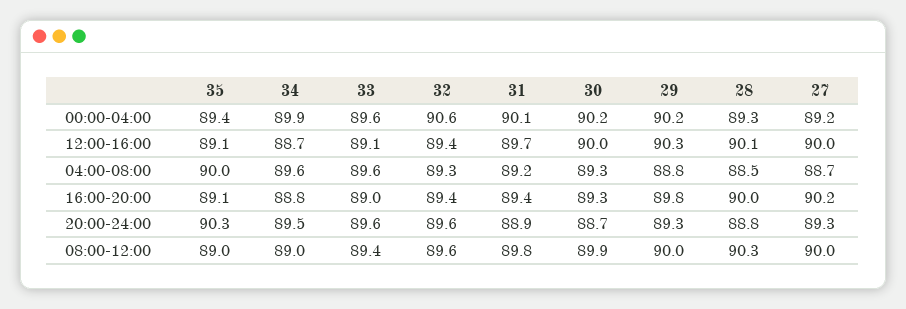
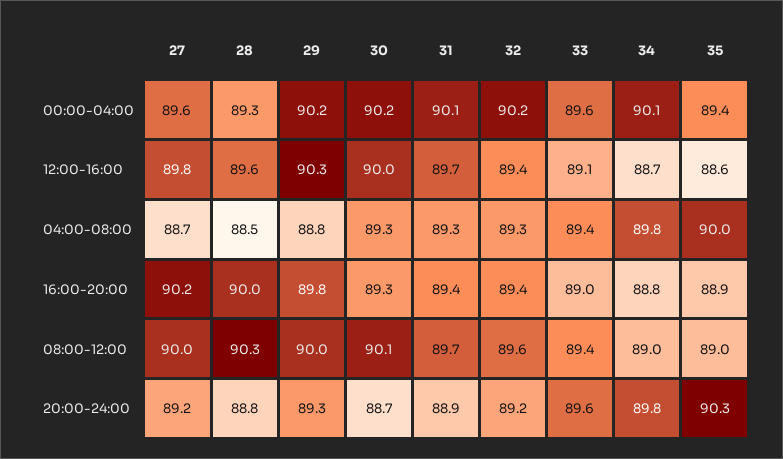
34, 00:00-04:00: 89.9 -> 90.1
32, 00:00-04:00: 90.6 -> 90.2
27, 00:00-04:00: 89.2 -> 89.6
35, 12:00-16:00: 89.1 -> 88.6
28, 12:00-16:00: 90.1 -> 89.6
27, 12:00-16:00: 90 -> 89.8
34, 04:00-08:00: 89.6 -> 89.8
33, 04:00-08:00: 89.6 -> 89.4
31, 04:00-08:00: 89.2 -> 89.3
35, 16:00-20:00: 89.1 -> 88.9
34, 20:00-24:00: 89.5 -> 89.8
32, 20:00-24:00: 89.6 -> 89.2
27, 20:00-24:00: 89.3 -> 89.2
31, 08:00-12:00: 89.8 -> 89.7
30, 08:00-12:00: 89.9 -> 90.1

